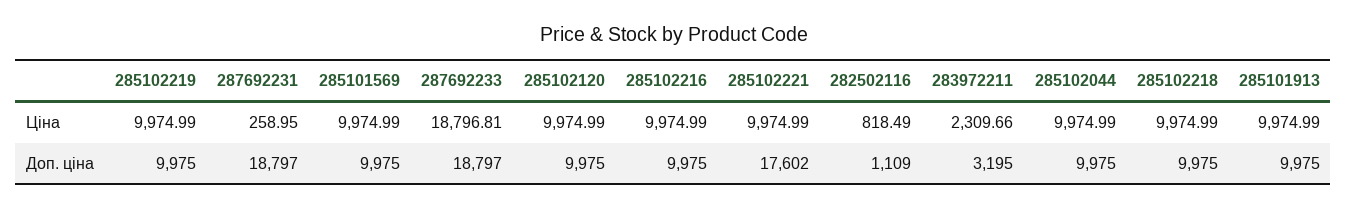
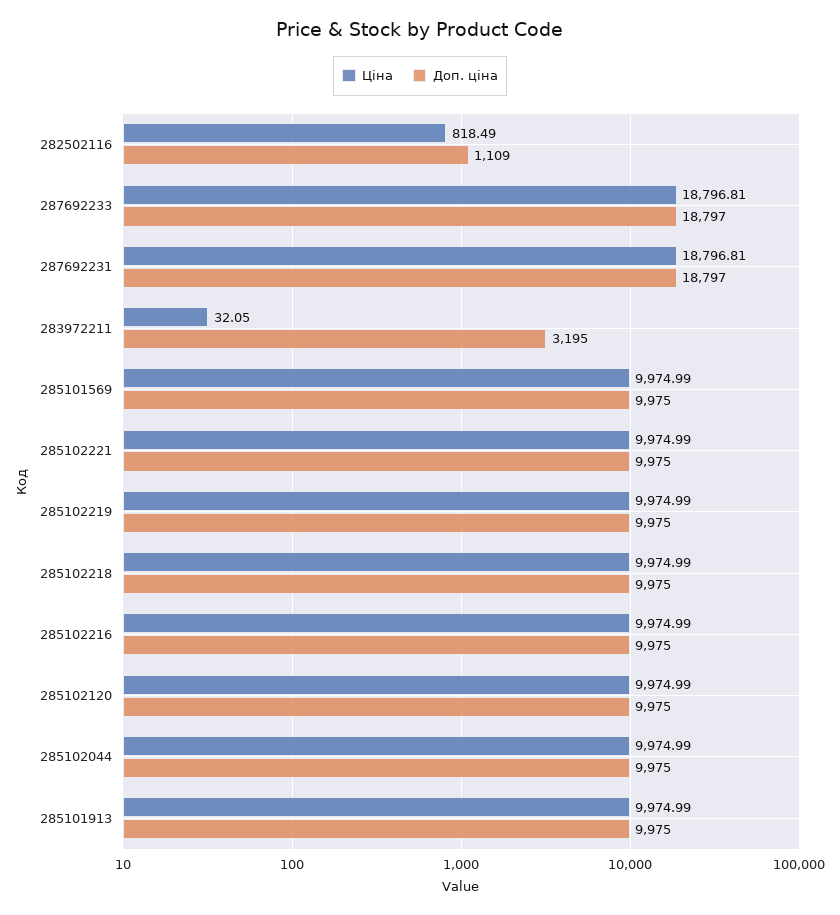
Ціна, 287692231: 258.95 -> 18796.81
Ціна, 283972211: 2309.66 -> 32.05
Доп. ціна, 285102221: 17602 -> 9975

